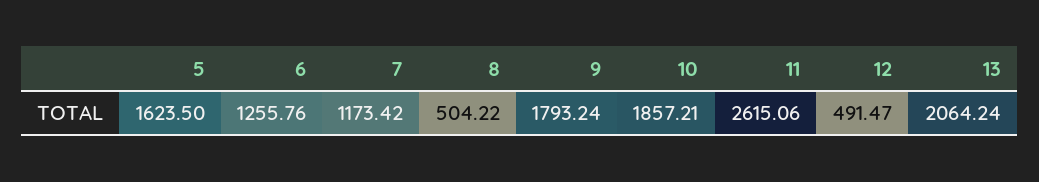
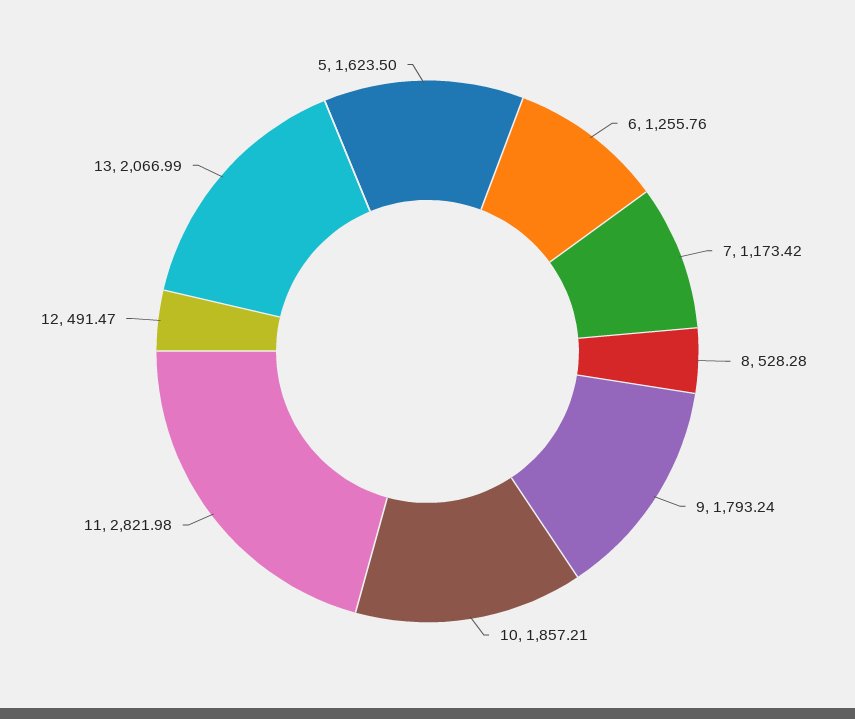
8: 504.22 -> 528.28
11: 2615.06 -> 2821.98
13: 2064.24 -> 2066.99

